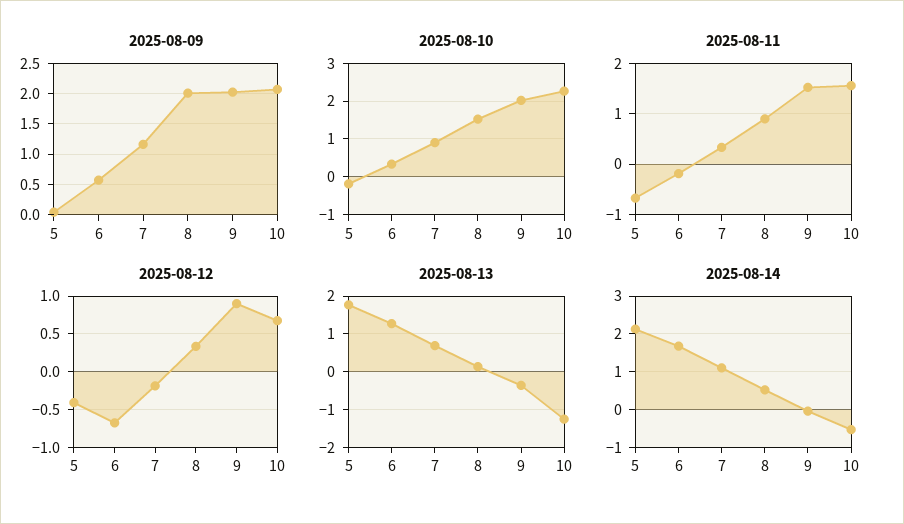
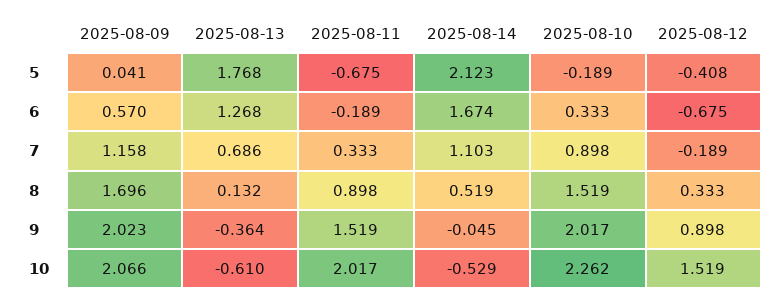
2025-08-09, 8: 2 -> 1.696
2025-08-11, 10: 1.6 -> 2.017
2025-08-12, 10: 0.7 -> 1.519
2025-08-13, 10: -1.2 -> -0.61

